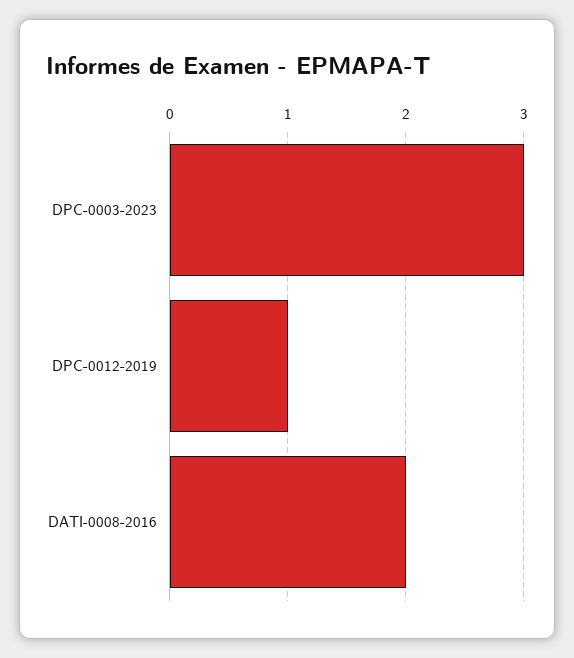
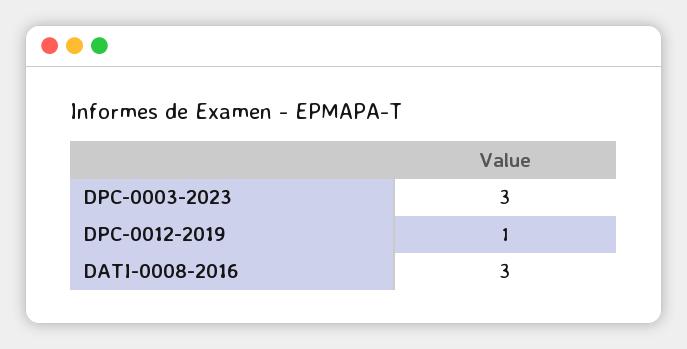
DATI-0008-2016: 2 -> 3

